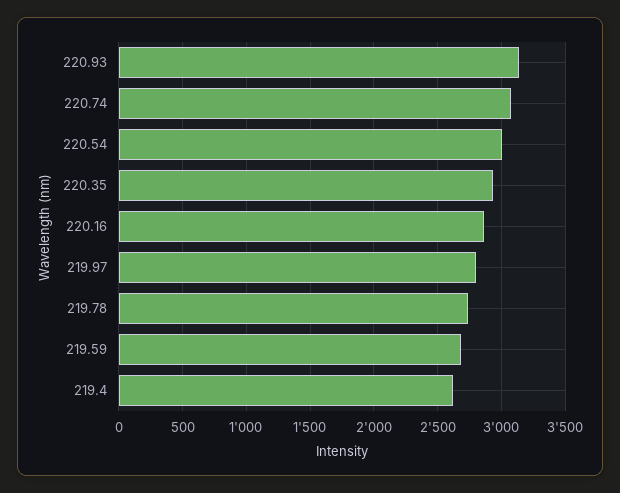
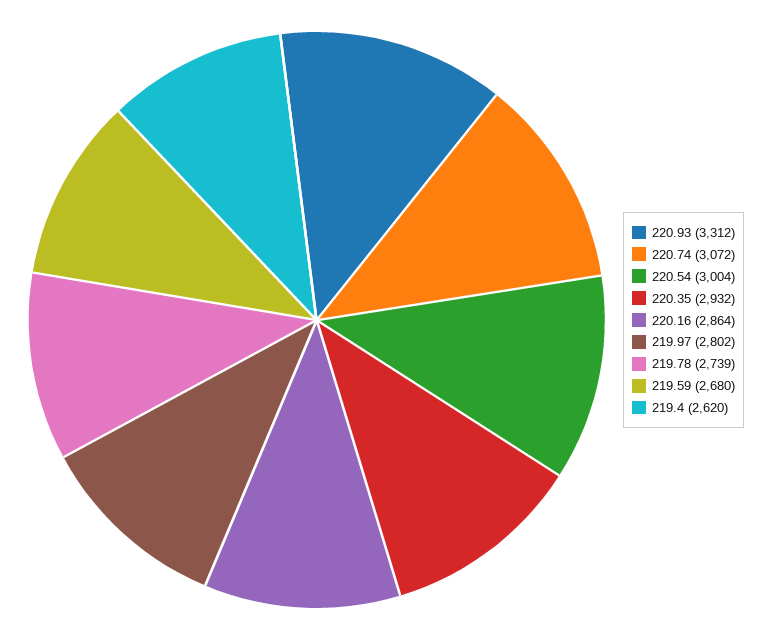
220.93: 3150 -> 3312

